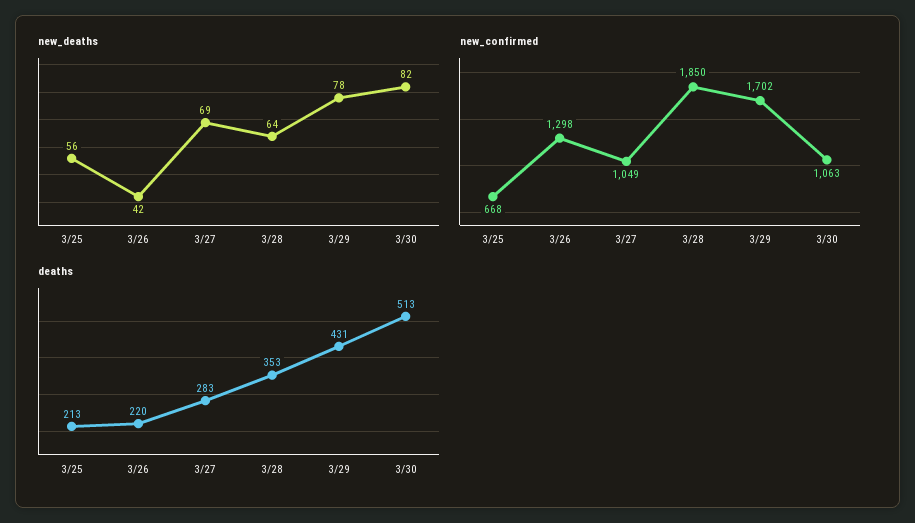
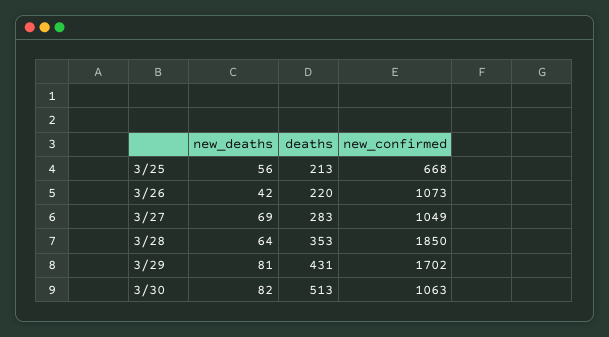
new_deaths, 3/29: 78 -> 81
new_confirmed, 3/26: 1298 -> 1073

